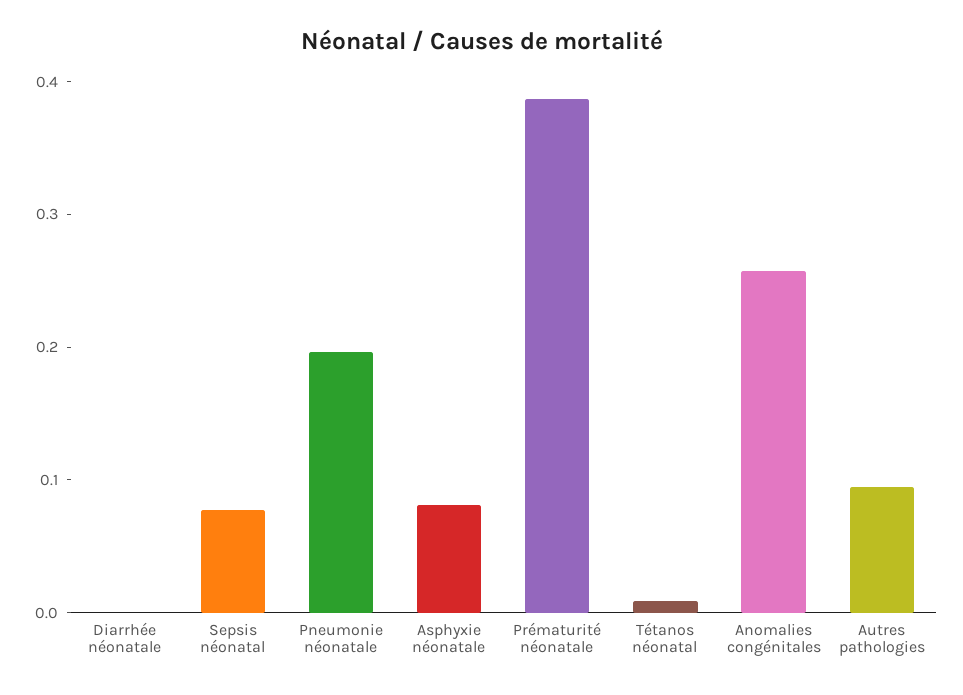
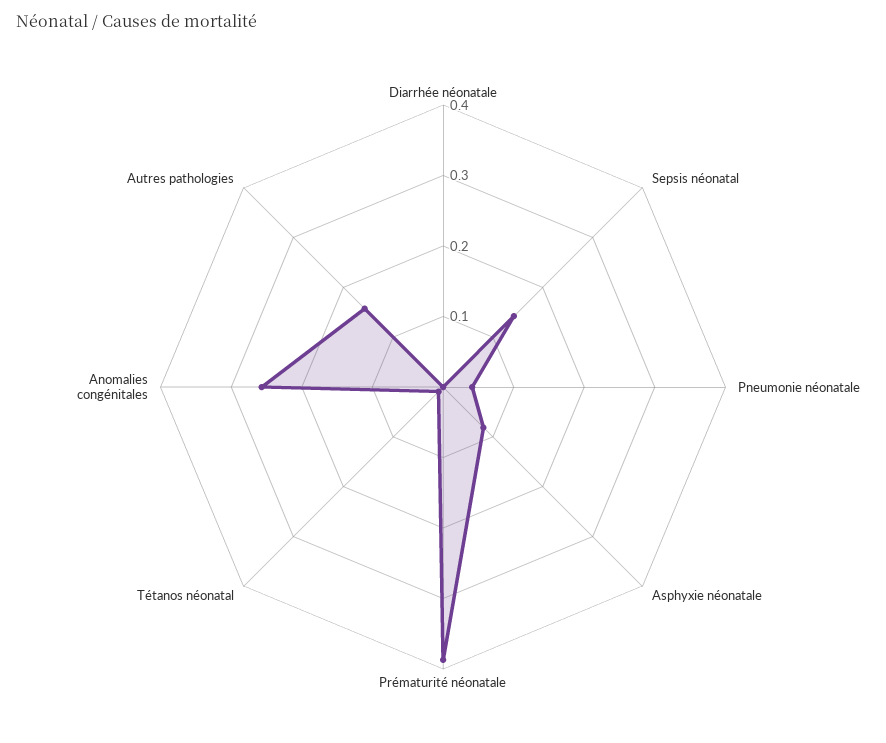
Sepsis néonatal: 0.08 -> 0.14
Pneumonie néonatale: 0.2 -> 0.04
Autres pathologies: 0.1 -> 0.16

